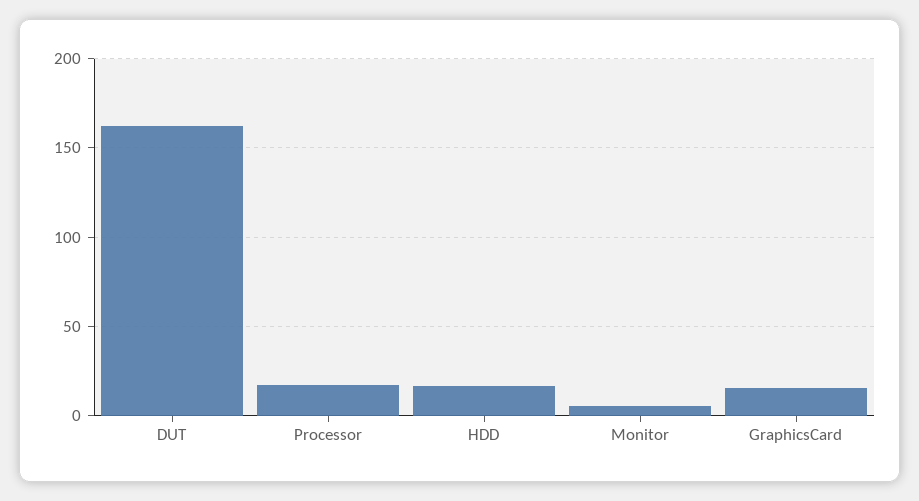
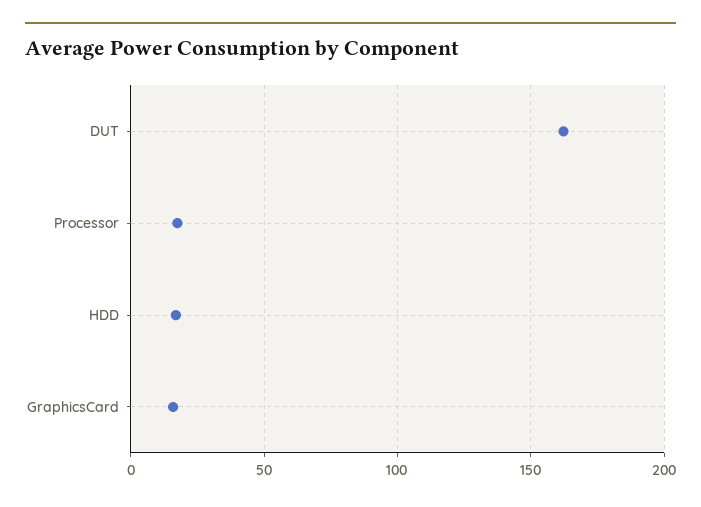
Monitor: 5 -> none

